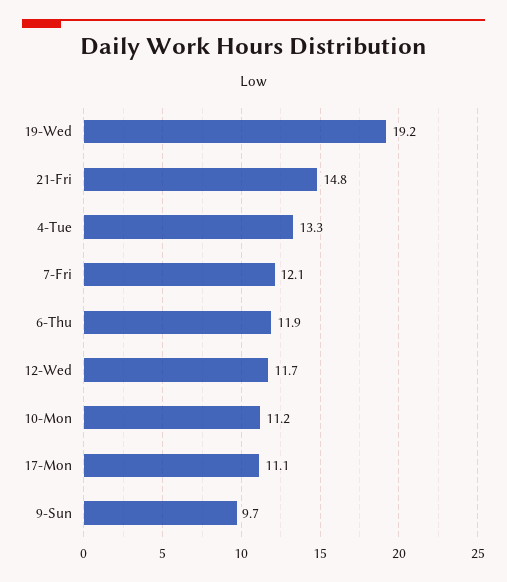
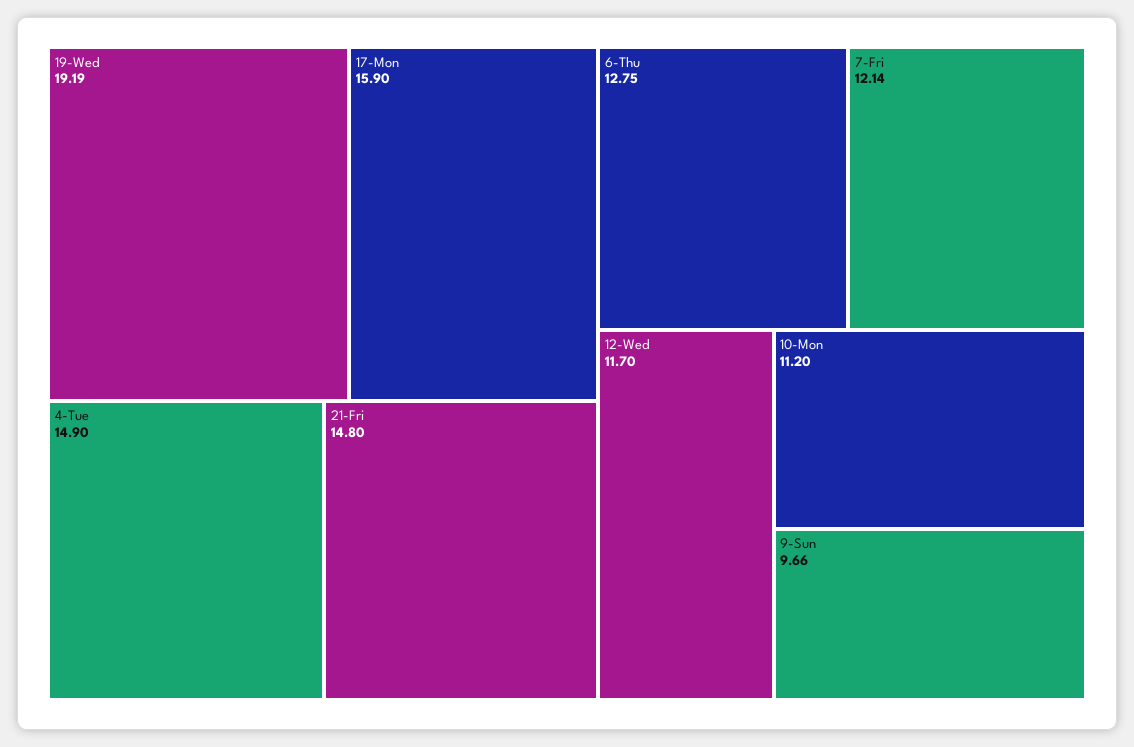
4-Tue: 13.3 -> 14.9
6-Thu: 11.9 -> 12.75
17-Mon: 11.1 -> 15.9

